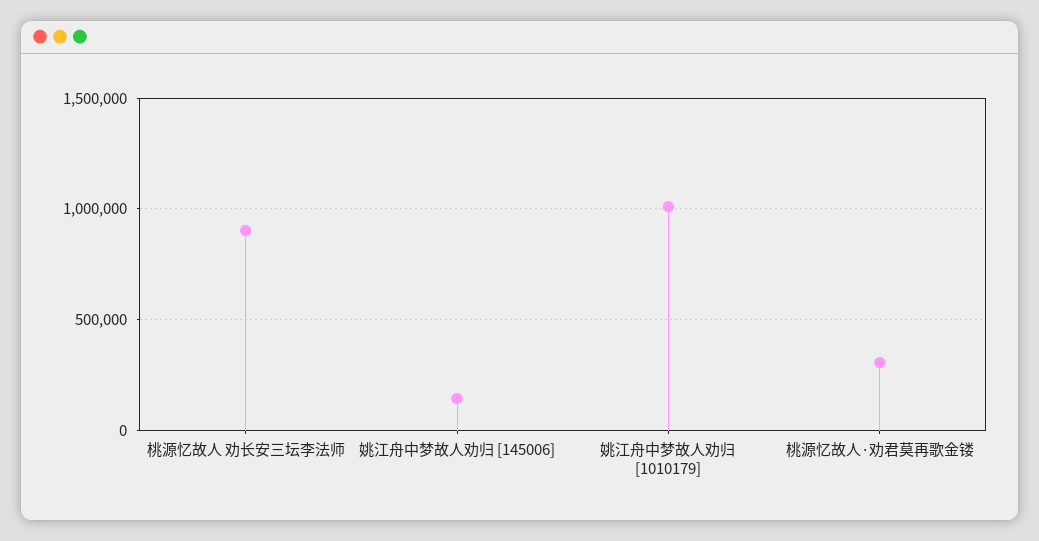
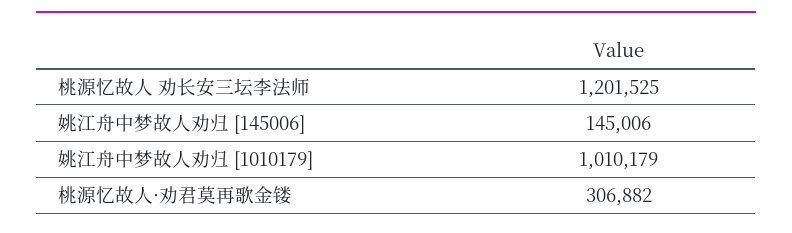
桃源忆故人 劝长安三坛李法师: 900000 -> 1201525

